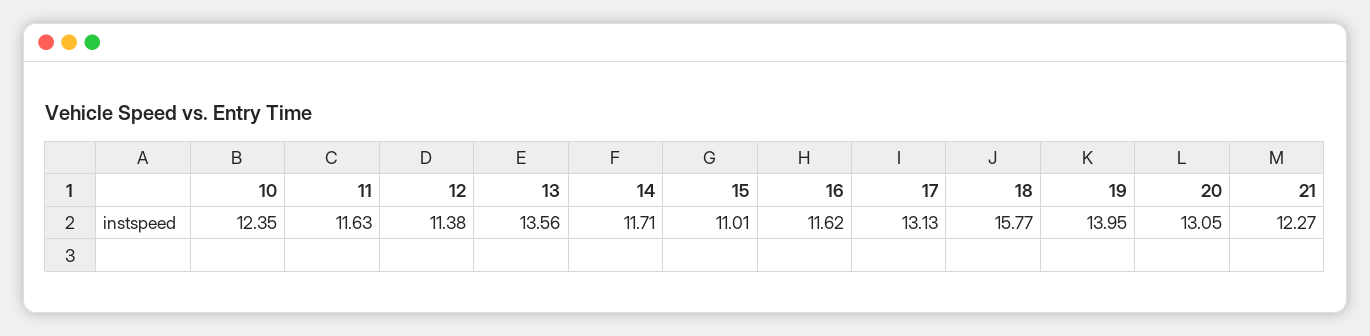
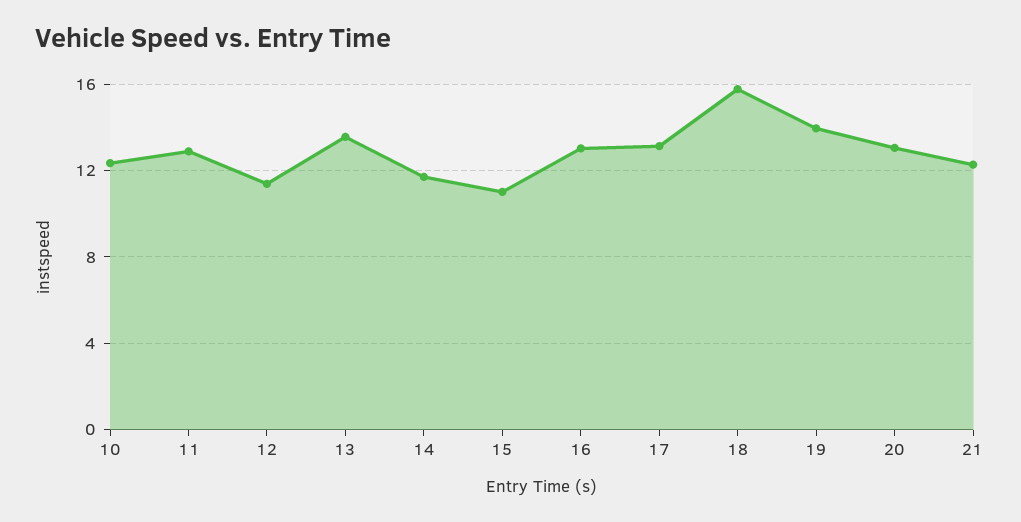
11: 11.63 -> 13
16: 11.62 -> 13

